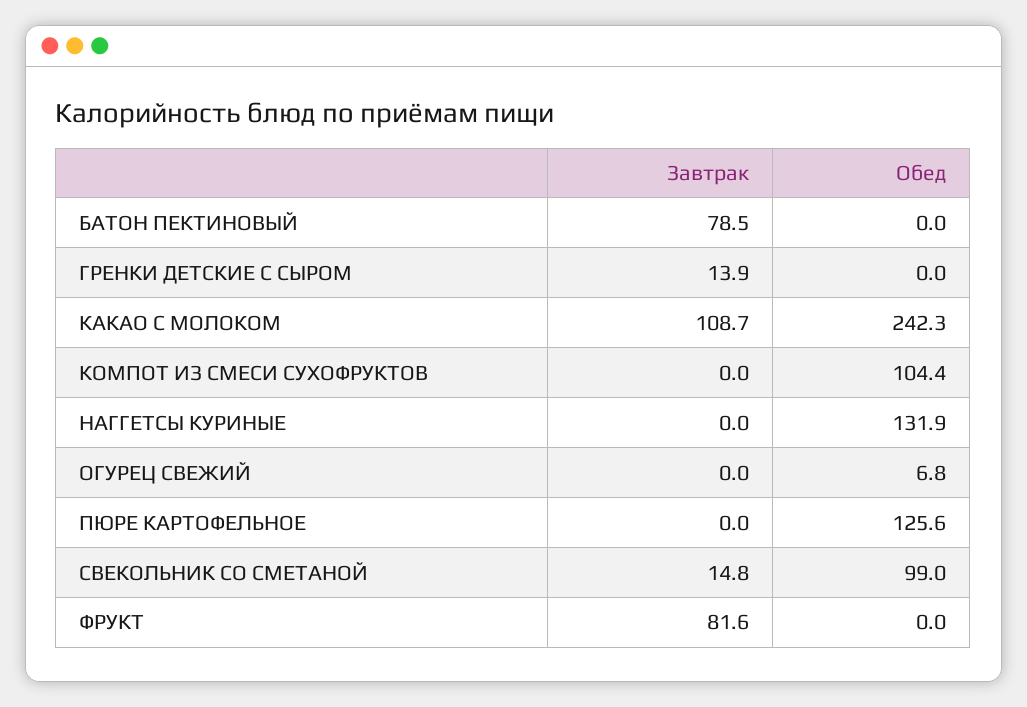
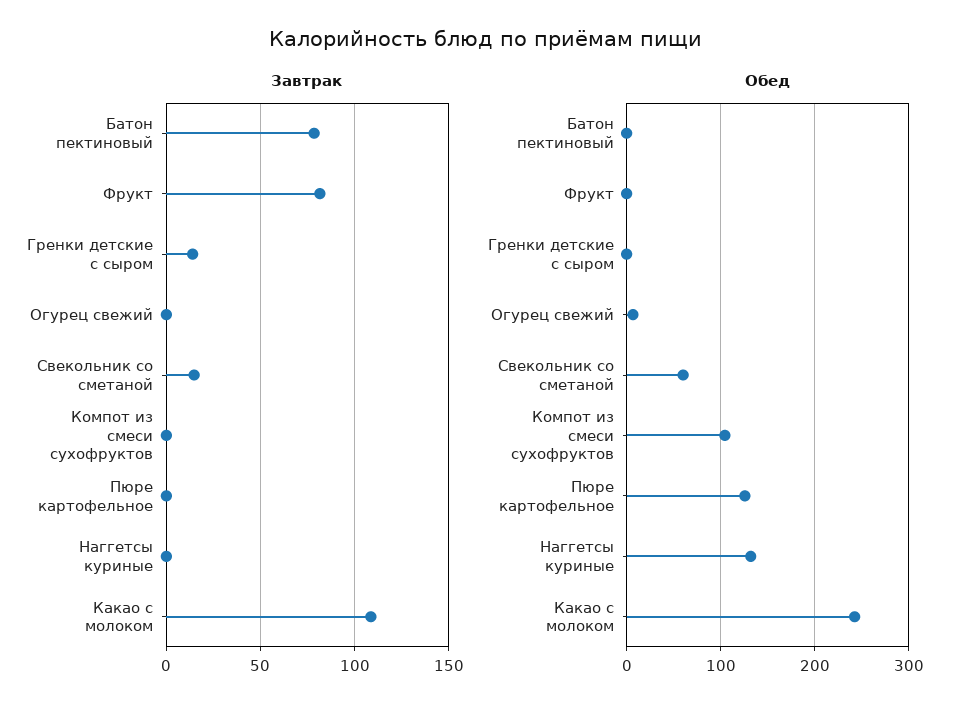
Обед, СВЕКОЛЬНИК СО СМЕТАНОЙ: 99 -> 60

